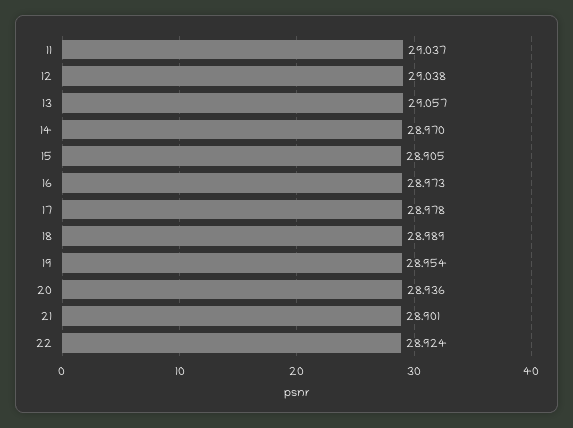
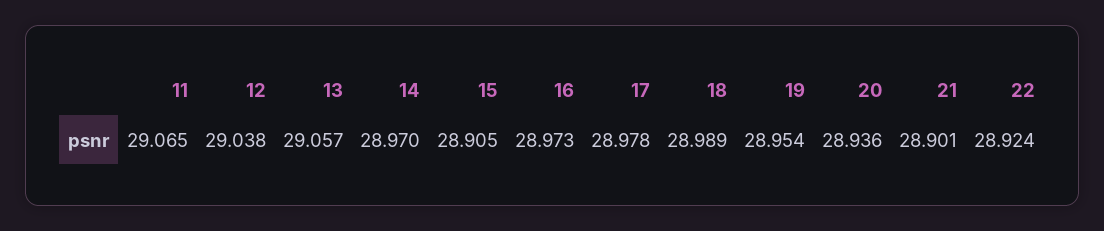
11: 29.037 -> 29.065

